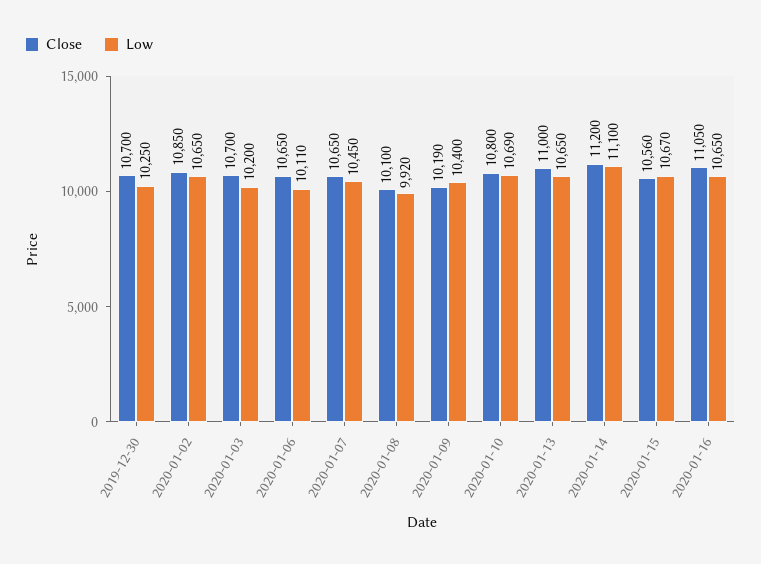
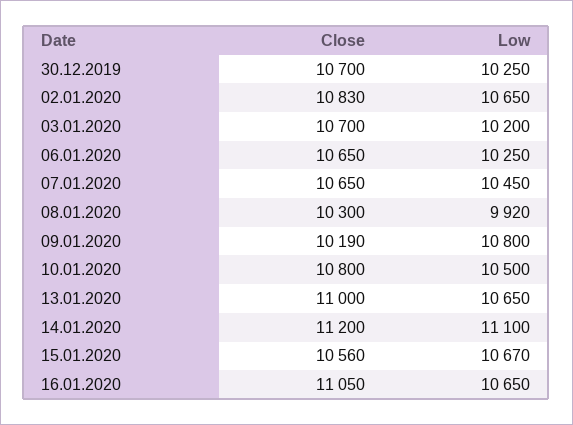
Close, 2020-01-02: 10850 -> 10830
Low, 2020-01-06: 10110 -> 10250
Close, 2020-01-08: 10100 -> 10300
Low, 2020-01-09: 10400 -> 10800
Low, 2020-01-10: 10690 -> 10500

